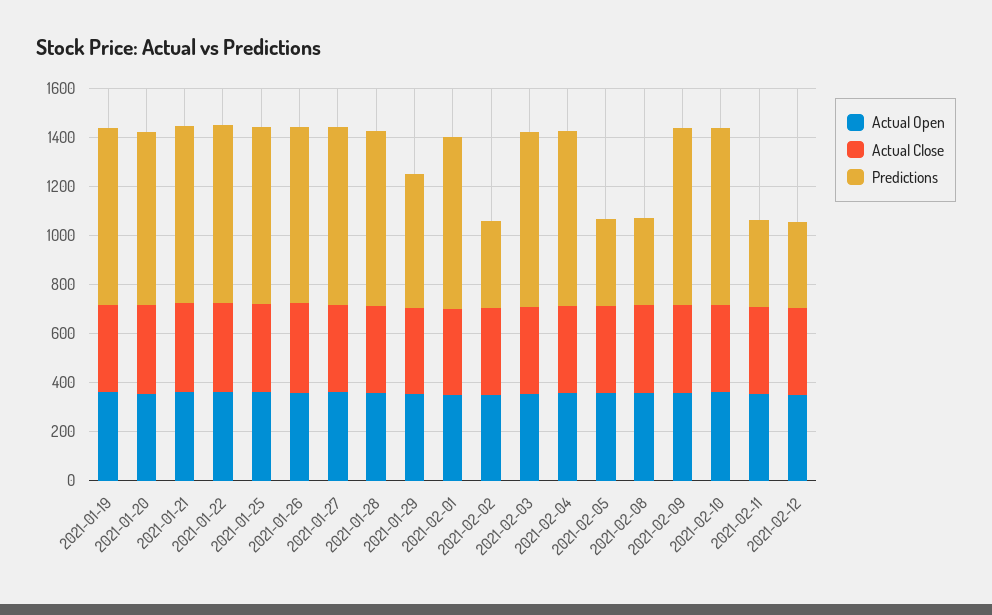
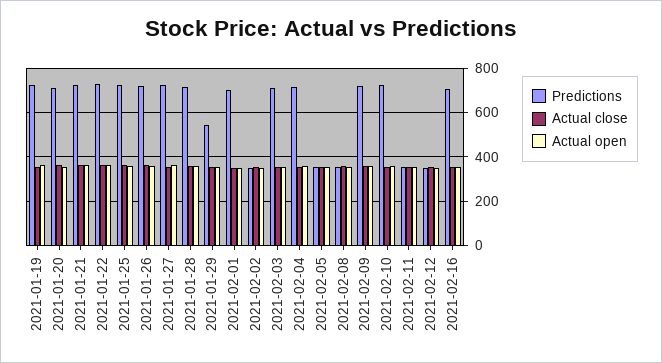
Predictions, 2021-02-16: none -> 700
Actual Close, 2021-02-16: none -> 350
Actual Open, 2021-02-16: none -> 350

